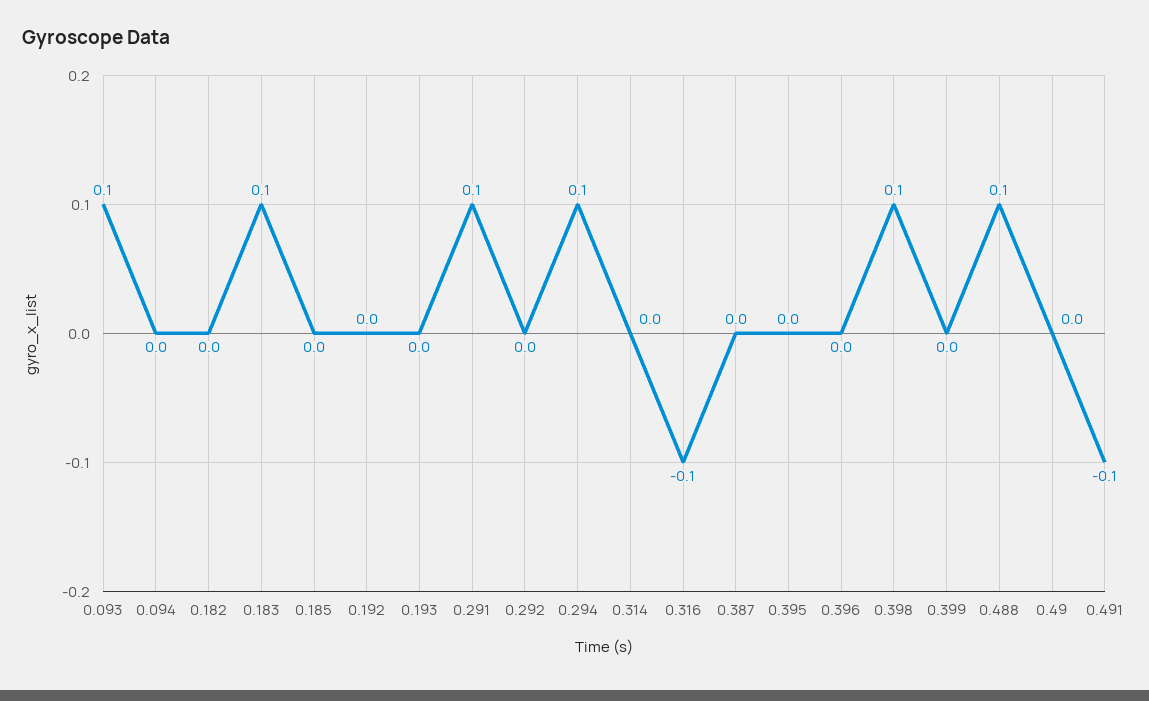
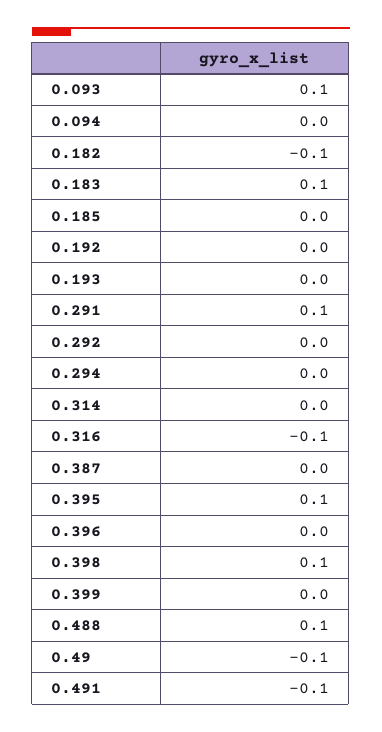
0.182: 0 -> -0.1
0.294: 0.1 -> 0
0.395: 0 -> 0.1
0.49: 0 -> -0.1

